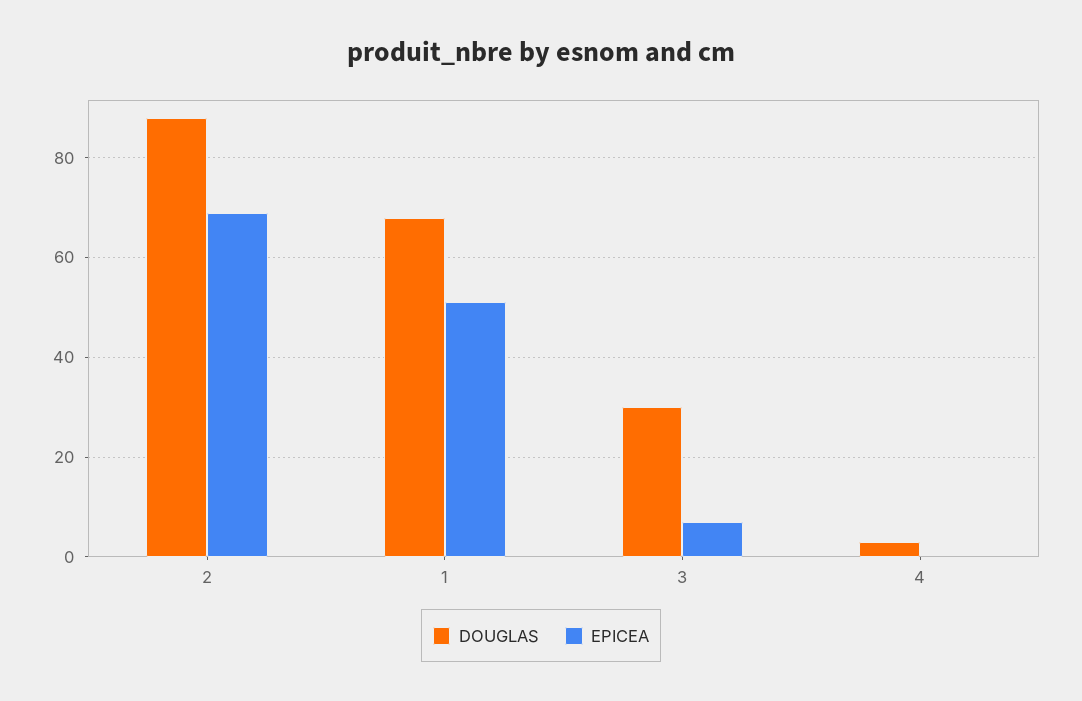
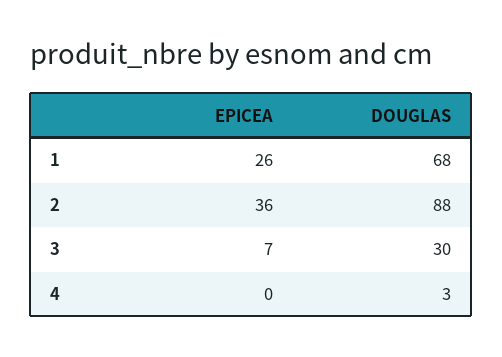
EPICEA, 2: 70 -> 36
EPICEA, 1: 50 -> 26

